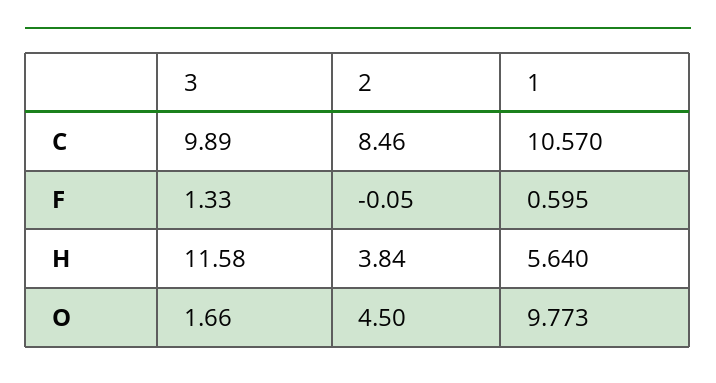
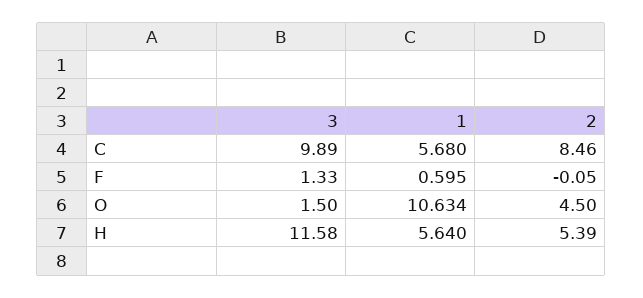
1, C: 10.57 -> 5.68
2, H: 3.84 -> 5.39
3, O: 1.66 -> 1.5
1, O: 9.773 -> 10.634

